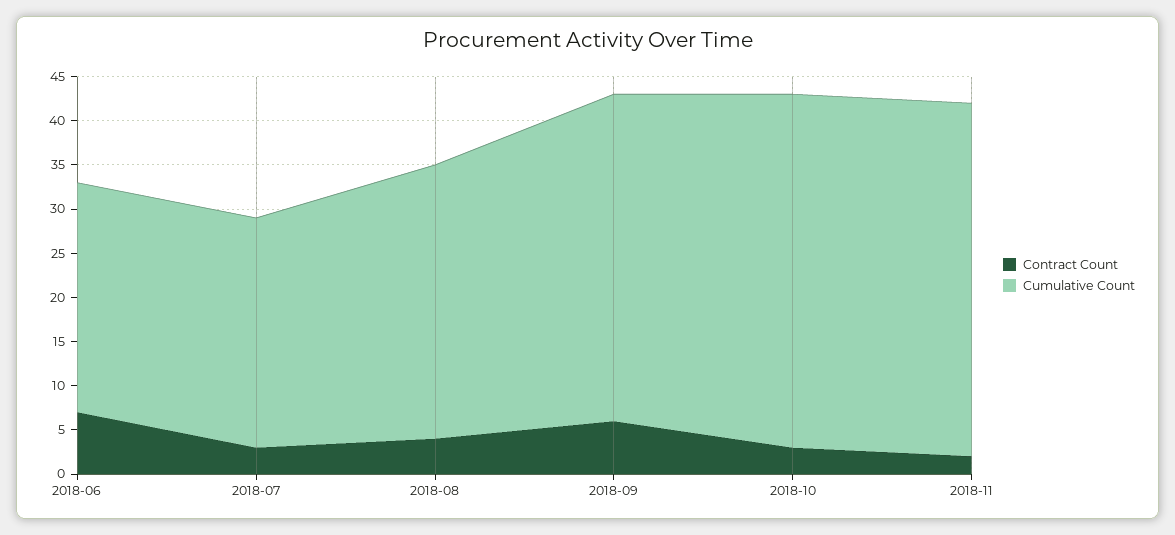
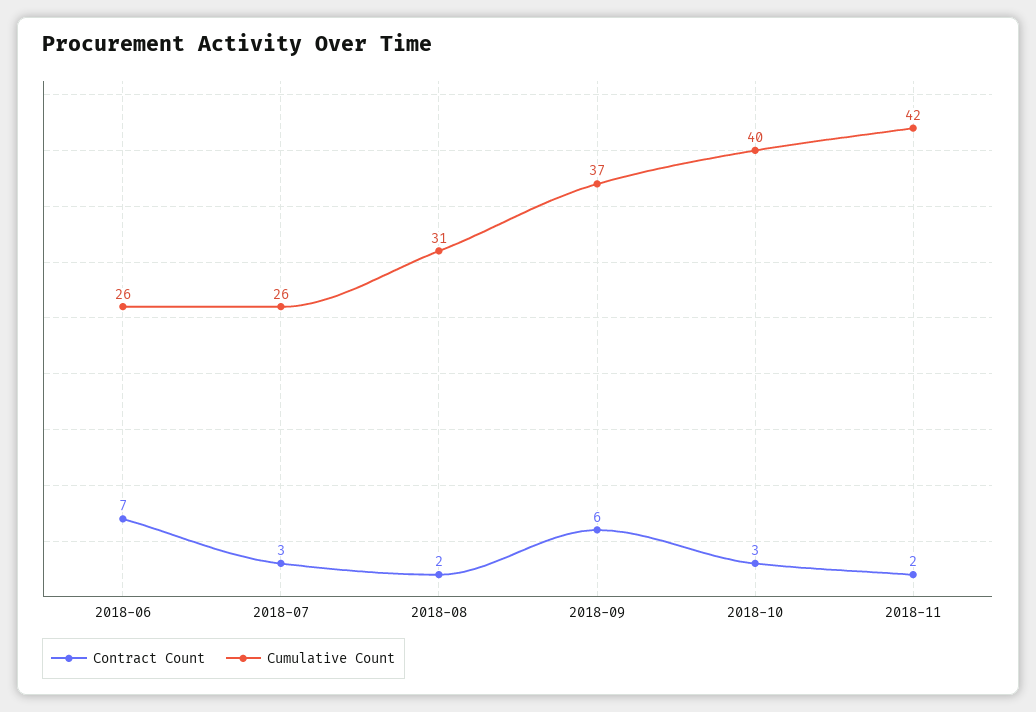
Contract Count, 2018-08: 4 -> 2
Cumulative Count, 2018-11: 40 -> 42

